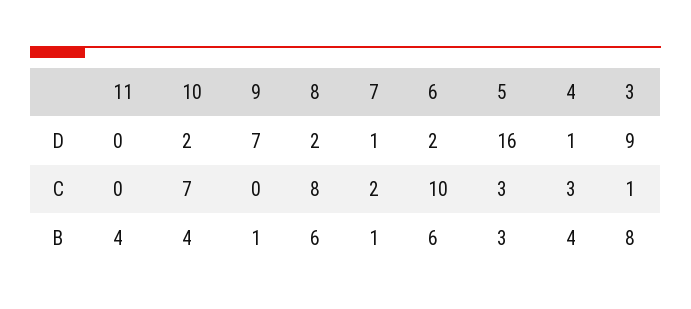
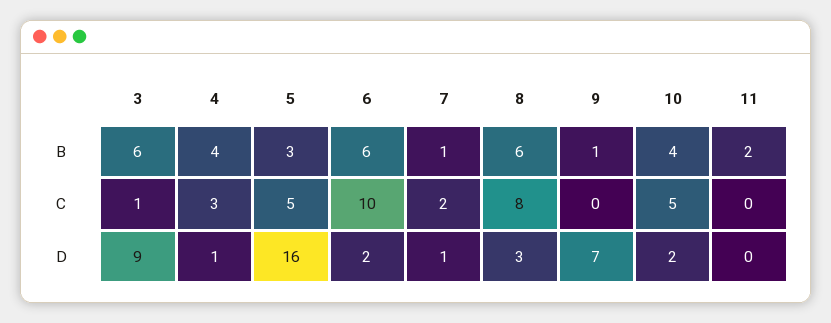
8, D: 2 -> 3
10, C: 7 -> 5
5, C: 3 -> 5
11, B: 4 -> 2
3, B: 8 -> 6

